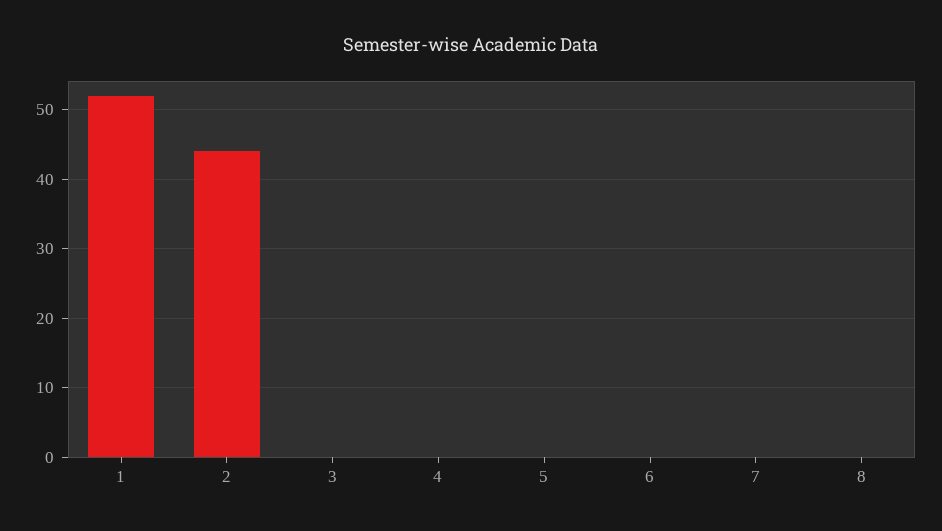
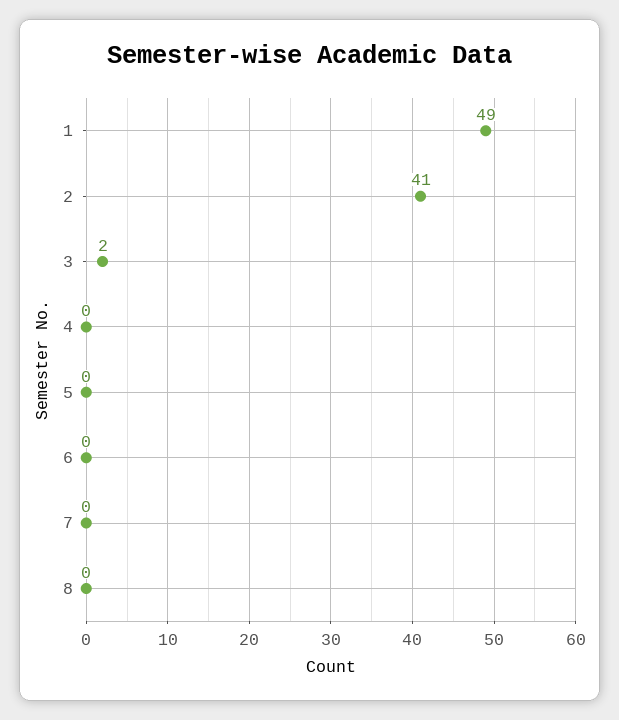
1: 52 -> 49
2: 44 -> 41
3: 0 -> 2

